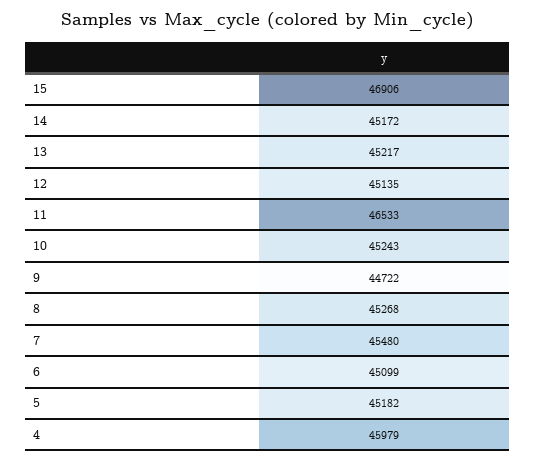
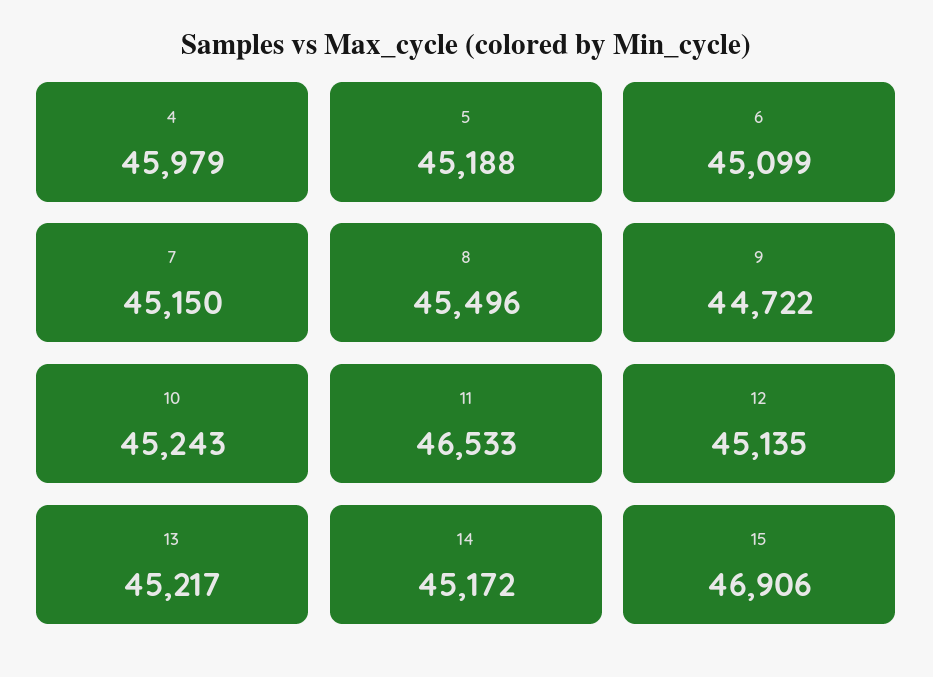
8: 45268 -> 45496
7: 45480 -> 45150
5: 45182 -> 45188

